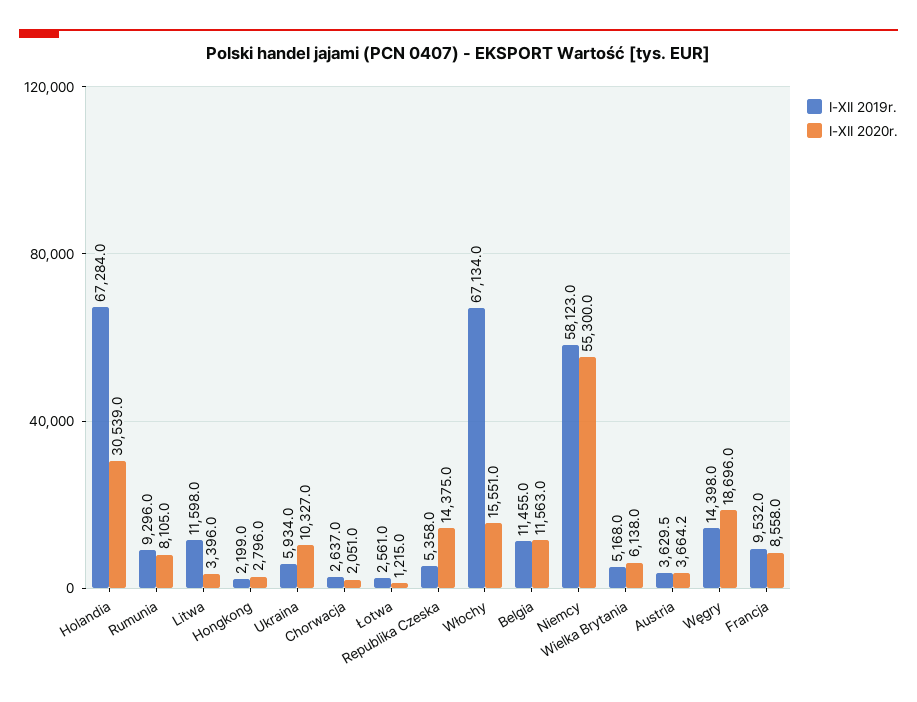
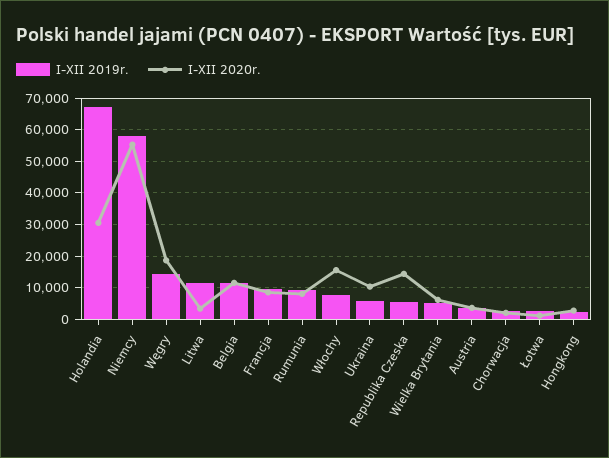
I-XII 2019r., Włochy: 67134 -> 8000

